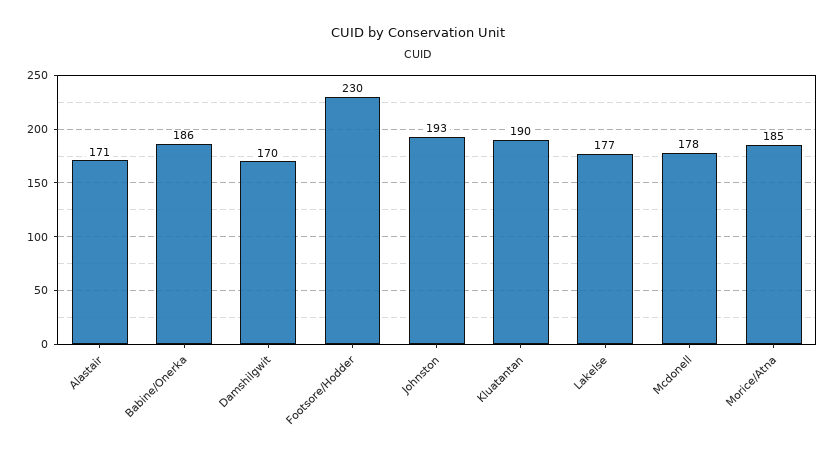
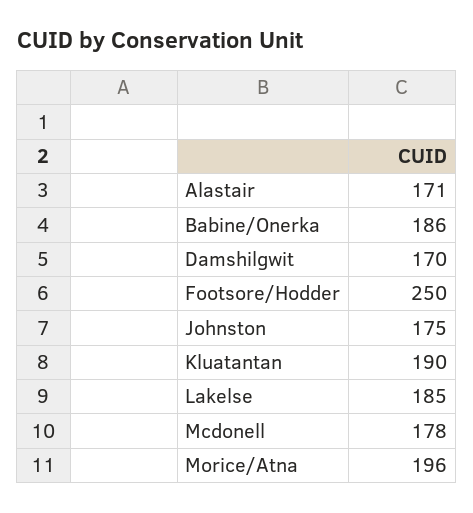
Footsore/Hodder: 230 -> 250
Johnston: 193 -> 175
Lakelse: 177 -> 185
Morice/Atna: 185 -> 196

